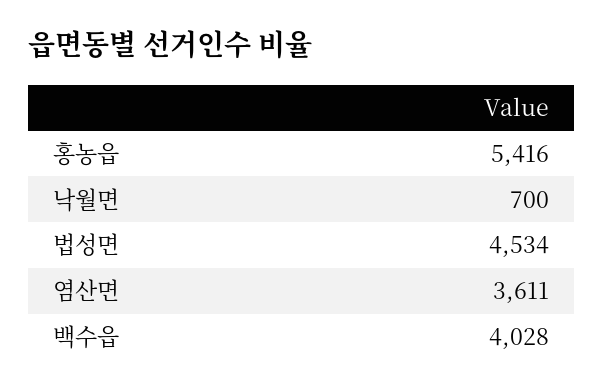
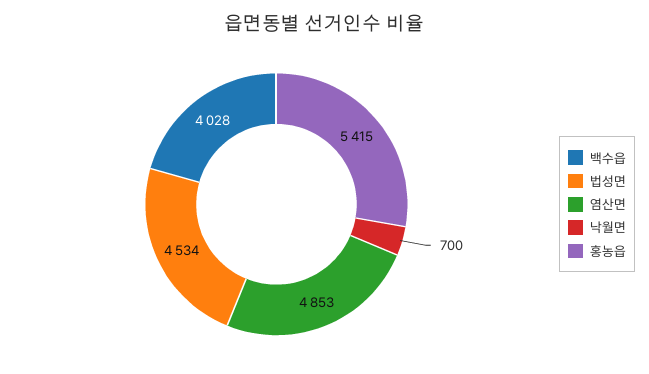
홍농읍: 5416 -> 5415
염산면: 3611 -> 4853

